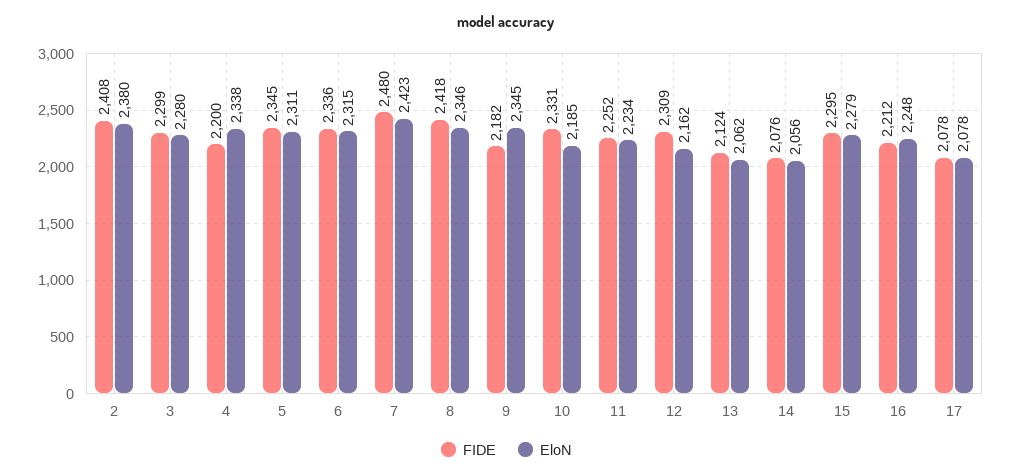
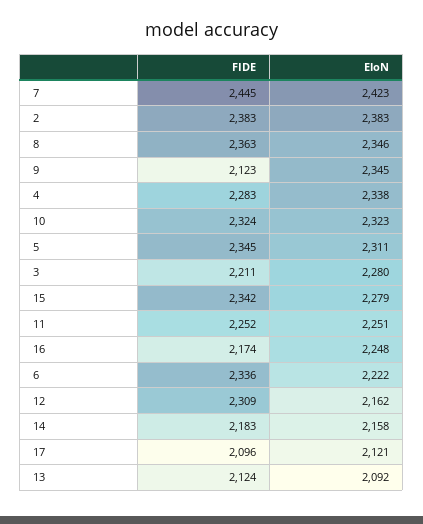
FIDE, 2: 2408 -> 2383
EloN, 2: 2380 -> 2383
FIDE, 3: 2299 -> 2211
FIDE, 4: 2200 -> 2283
EloN, 6: 2315 -> 2222
FIDE, 7: 2480 -> 2445
FIDE, 8: 2418 -> 2363
FIDE, 9: 2182 -> 2123
FIDE, 10: 2331 -> 2324
EloN, 10: 2185 -> 2323
EloN, 11: 2234 -> 2251
EloN, 13: 2062 -> 2092
FIDE, 14: 2076 -> 2183
EloN, 14: 2056 -> 2158
FIDE, 15: 2295 -> 2342
FIDE, 16: 2212 -> 2174
FIDE, 17: 2078 -> 2096
EloN, 17: 2078 -> 2121

